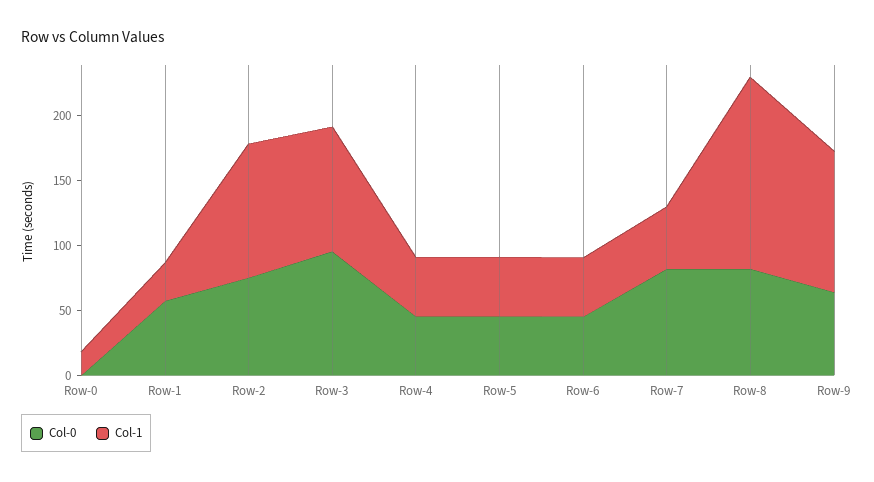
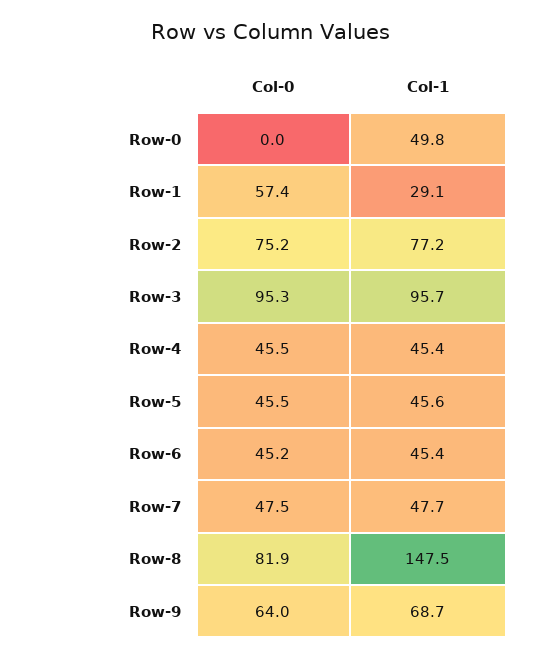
Col-1, Row-0: 20 -> 49.8
Col-1, Row-2: 100 -> 77.2
Col-0, Row-7: 80 -> 47.5
Col-1, Row-9: 110 -> 68.7

